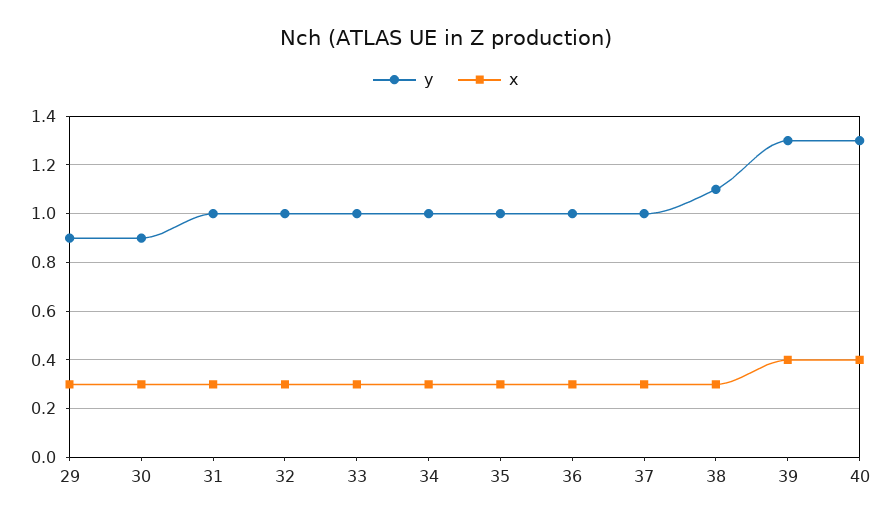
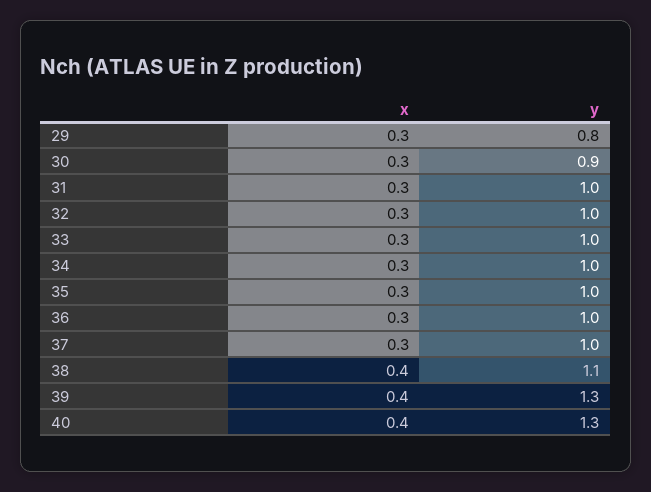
y, 29: 0.9 -> 0.8
x, 38: 0.3 -> 0.4

